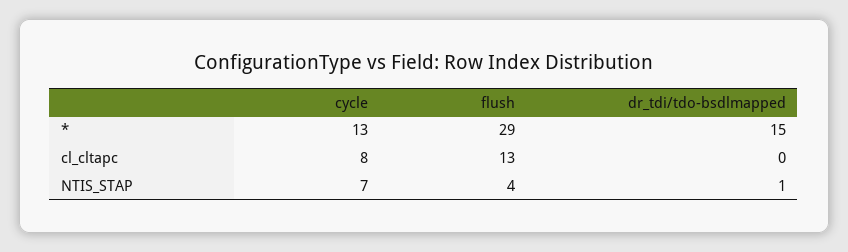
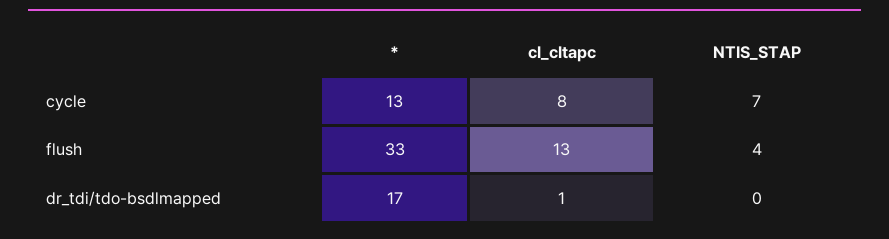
flush, *: 29 -> 33
dr_tdi/tdo-bsdlmapped, *: 15 -> 17
dr_tdi/tdo-bsdlmapped, cl_cltapc: 0 -> 1
dr_tdi/tdo-bsdlmapped, NTIS_STAP: 1 -> 0

